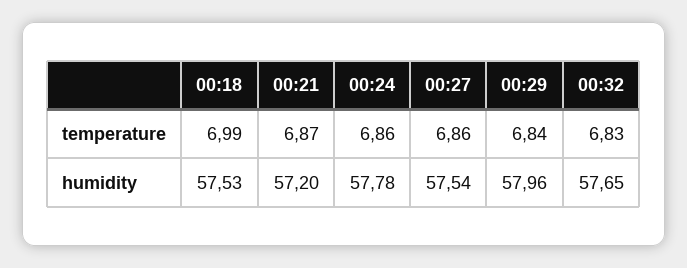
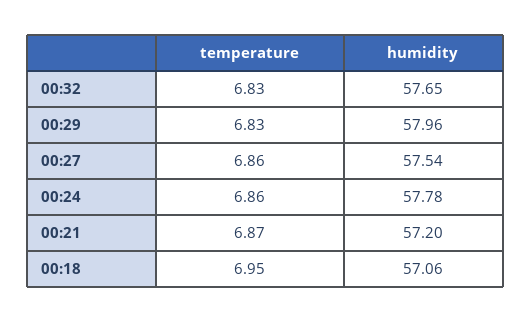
00:18, temperature: 6.99 -> 6.95
00:29, temperature: 6.84 -> 6.83
00:18, humidity: 57.53 -> 57.06

